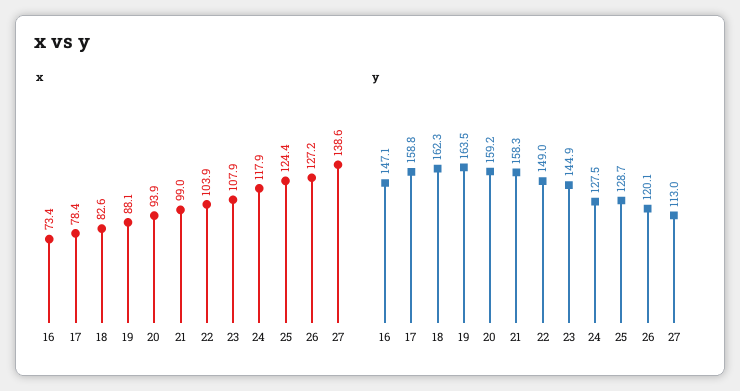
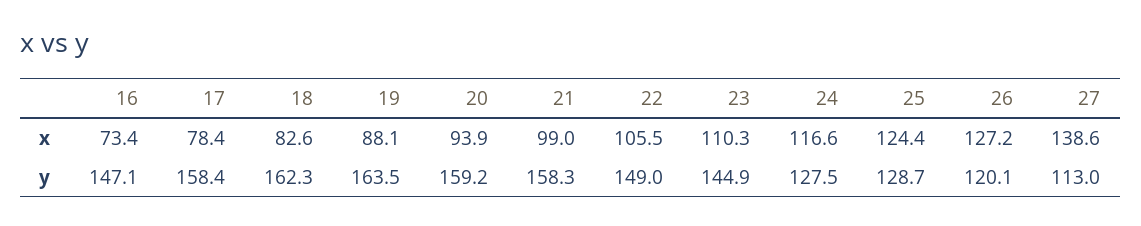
x, 22: 103.9 -> 105.5
x, 23: 107.9 -> 110.3
x, 24: 117.9 -> 116.6
y, 17: 158.8 -> 158.4

